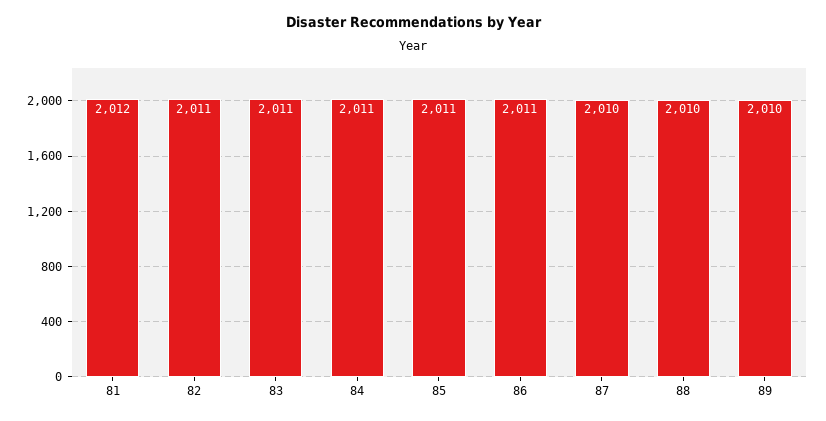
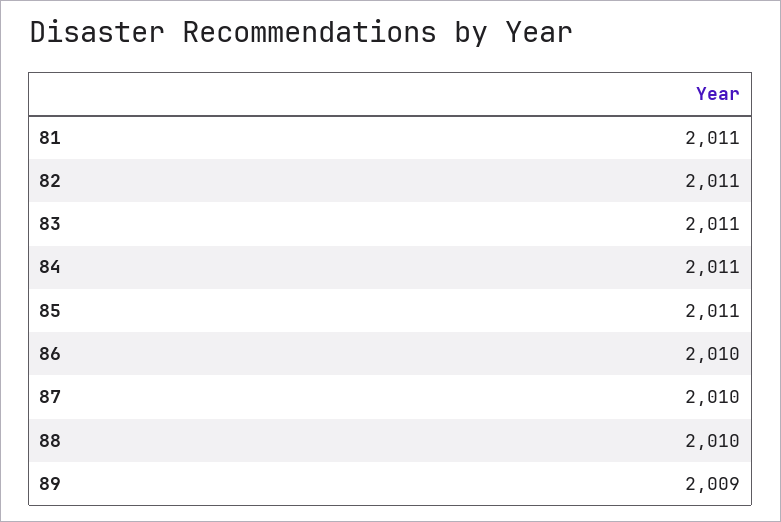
81: 2012 -> 2011
86: 2011 -> 2010
89: 2010 -> 2009

